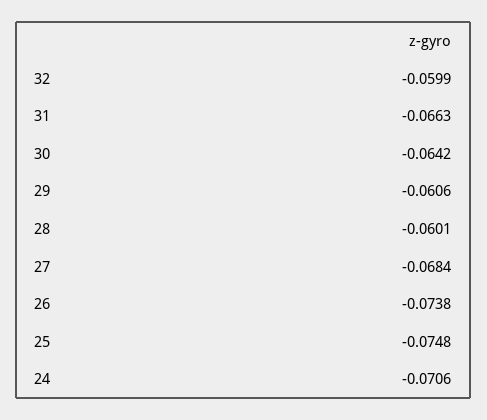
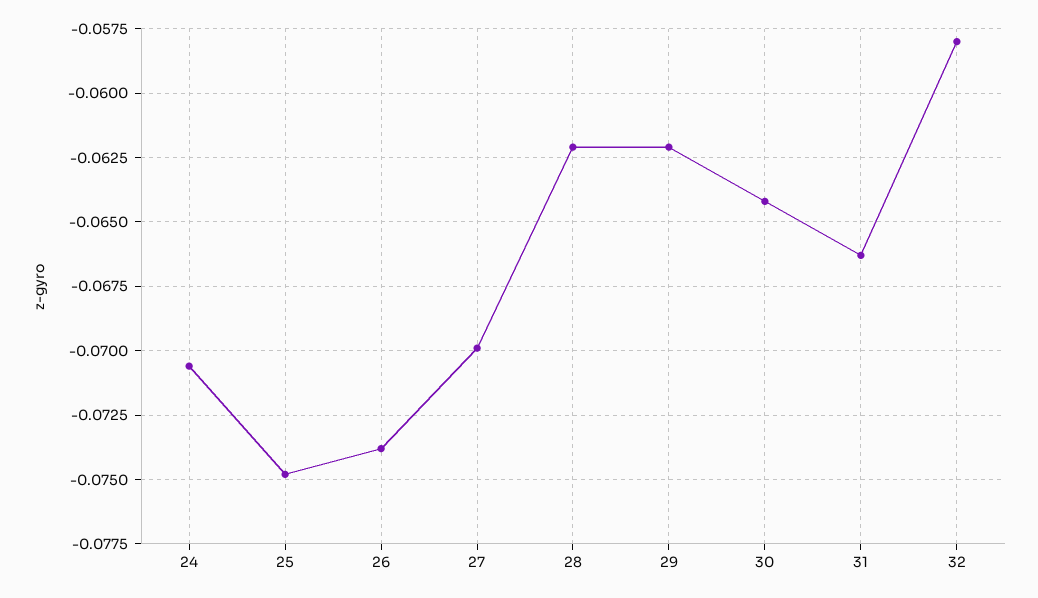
32: -0.0599 -> -0.058
29: -0.0606 -> -0.062
28: -0.0601 -> -0.062
27: -0.0684 -> -0.07

